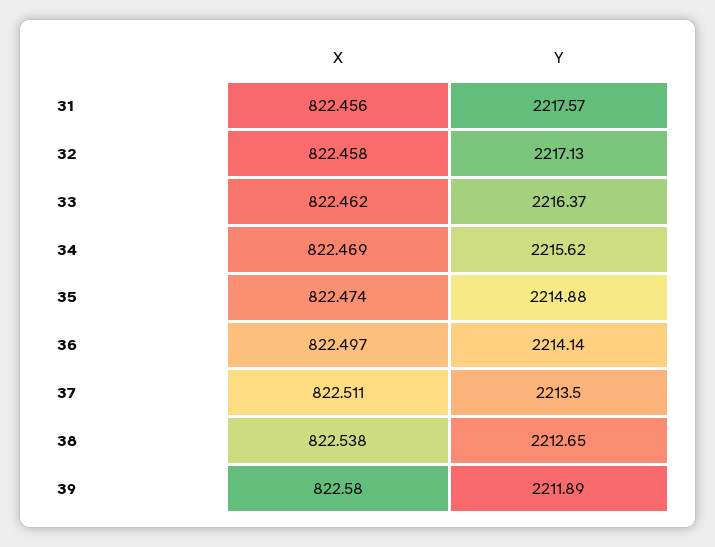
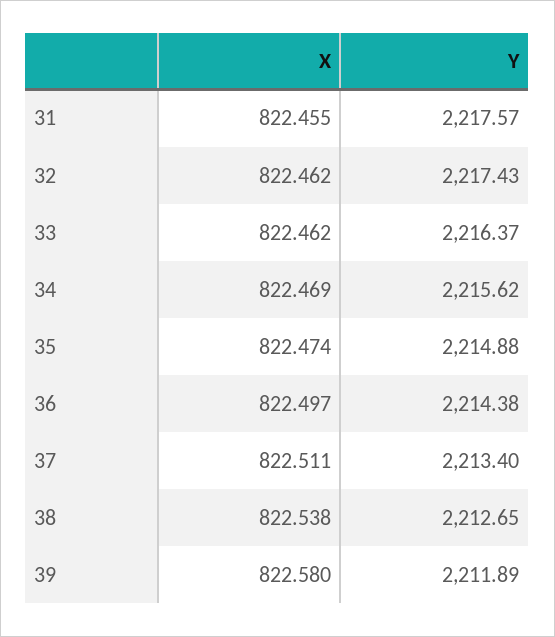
X, 31: 822.456 -> 822.455
X, 32: 822.458 -> 822.462
Y, 32: 2217.13 -> 2217.43
Y, 36: 2214.14 -> 2214.38
Y, 37: 2213.5 -> 2213.4

